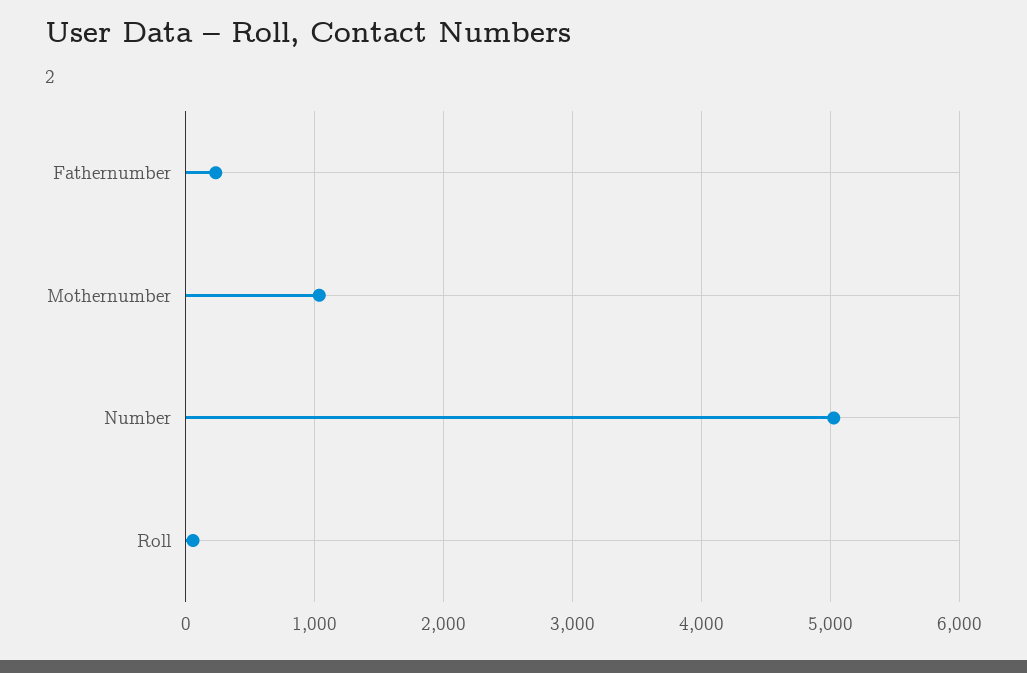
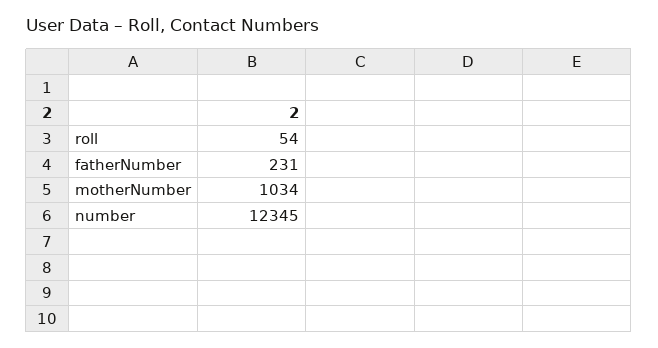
Number: 5000 -> 12345

